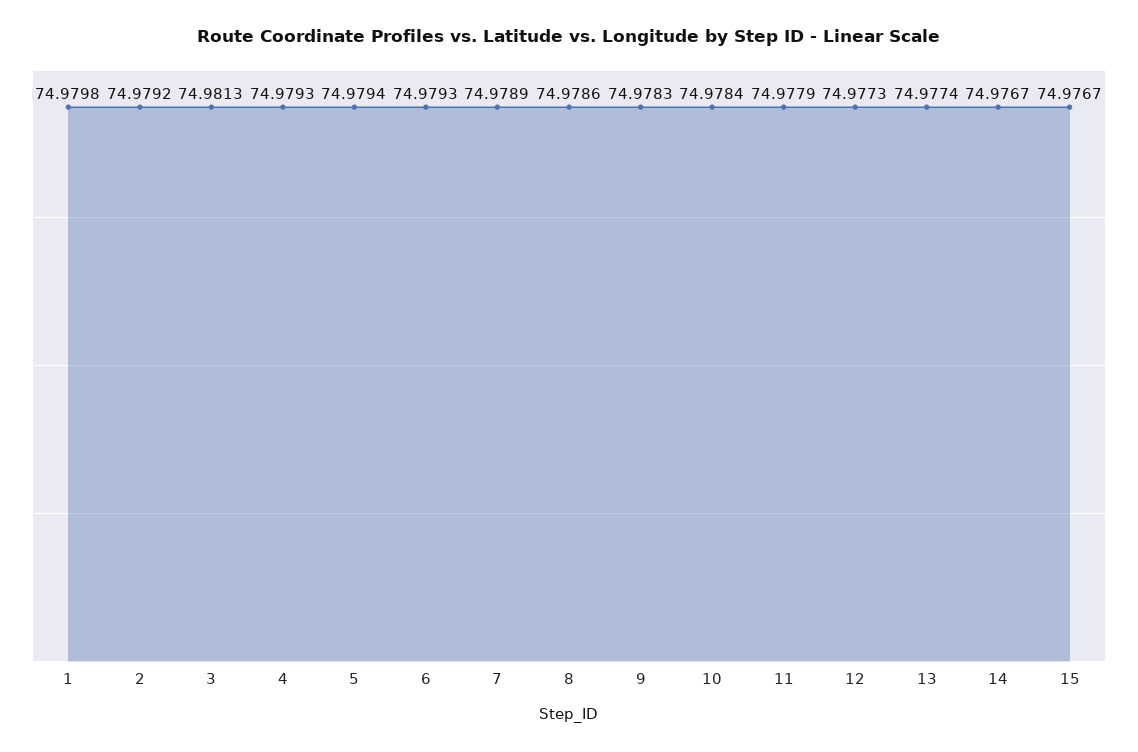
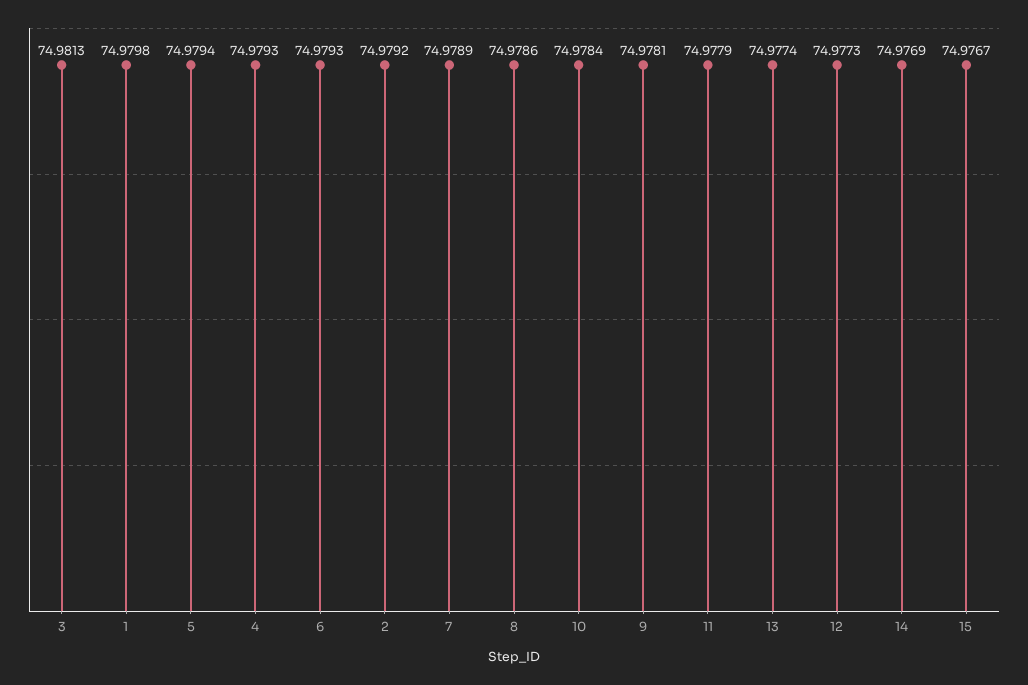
9: 74.9783 -> 74.9781
14: 74.9767 -> 74.9769

